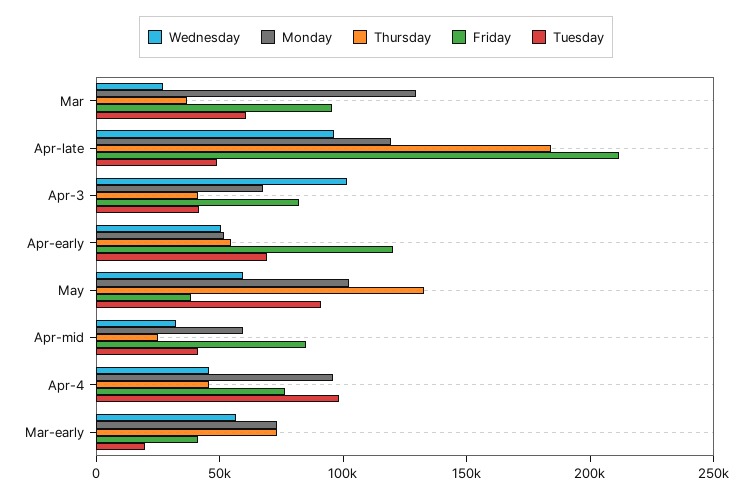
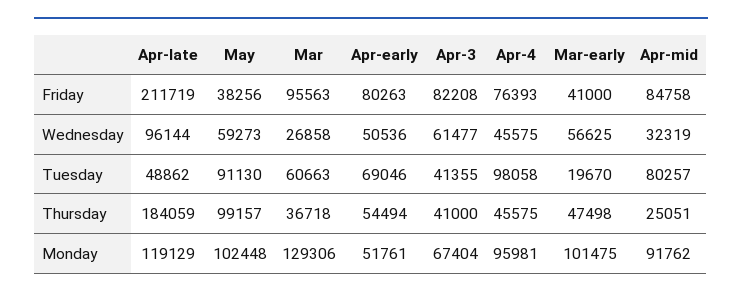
Wednesday, Apr-3: 100000 -> 61477
Friday, Apr-early: 120000 -> 80263
Thursday, May: 130000 -> 99157
Monday, Apr-mid: 60000 -> 91762
Tuesday, Apr-mid: 40000 -> 80257
Monday, Mar-early: 70000 -> 101475
Thursday, Mar-early: 70000 -> 47498

